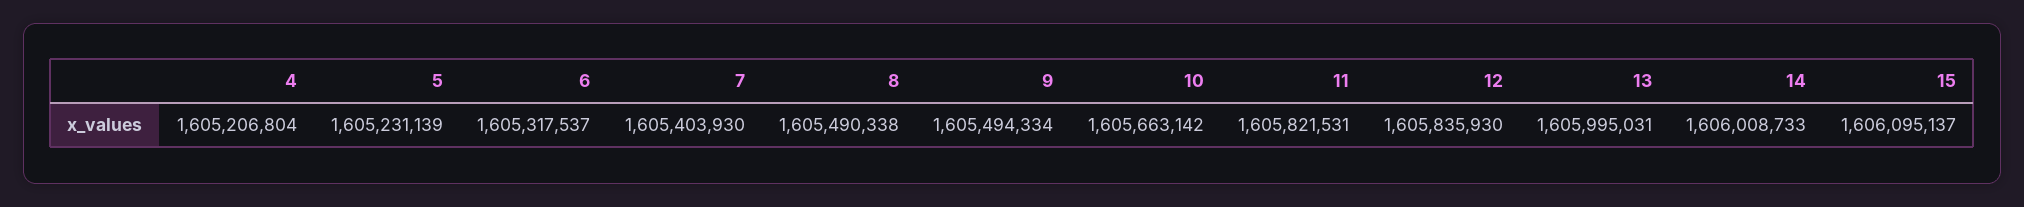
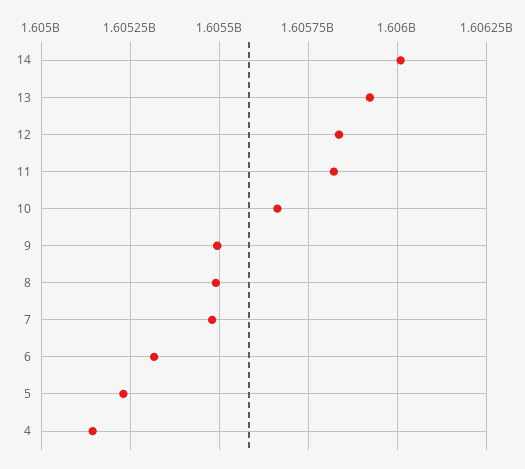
4: 1605206804 -> 1605150000
7: 1605403930 -> 1605475000
13: 1605995031 -> 1605925000
15: 1606095137 -> none

